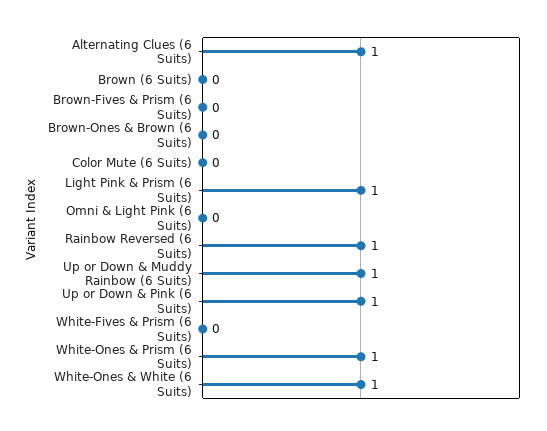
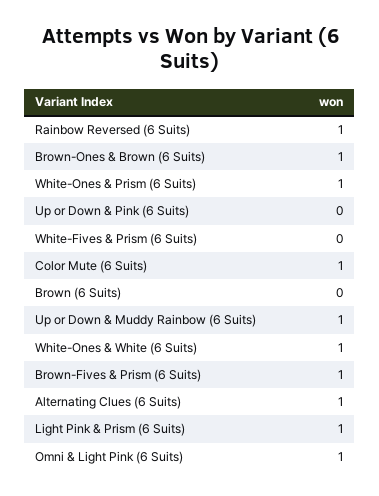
Brown-Fives & Prism (6 Suits): 0 -> 1
Brown-Ones & Brown (6 Suits): 0 -> 1
Color Mute (6 Suits): 0 -> 1
Omni & Light Pink (6 Suits): 0 -> 1
Up or Down & Pink (6 Suits): 1 -> 0

